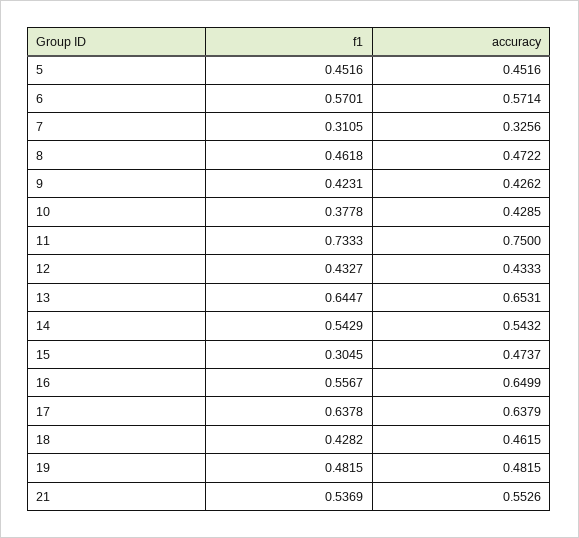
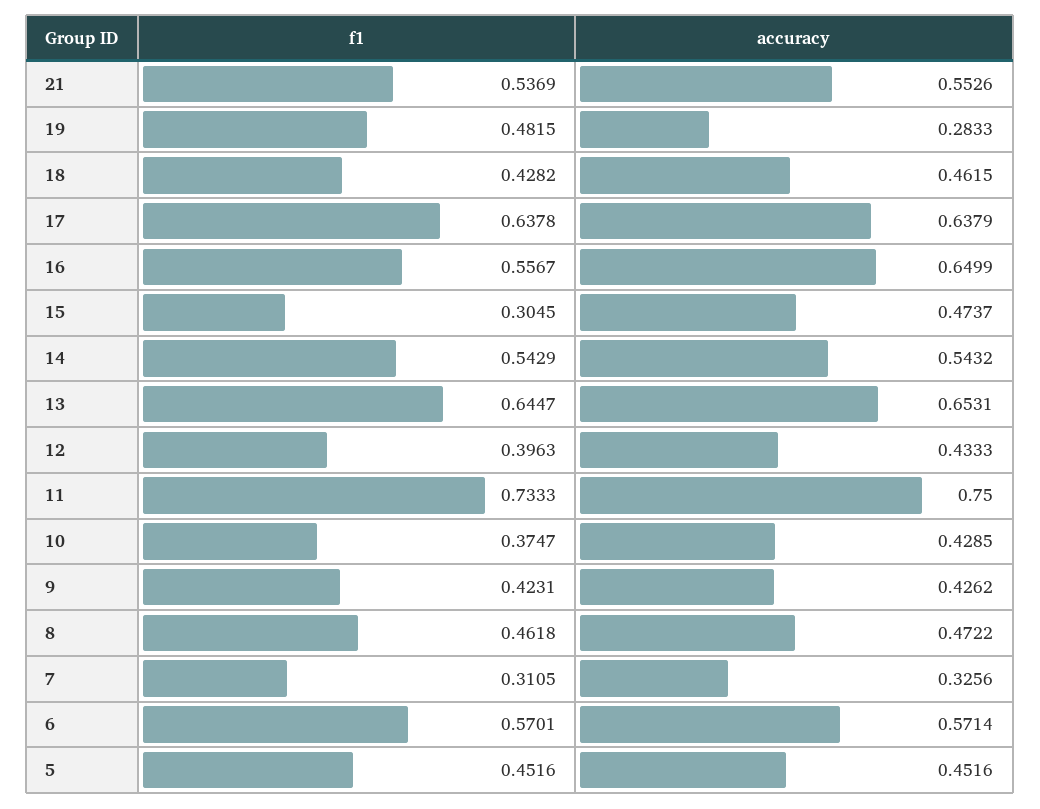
f1, 10: 0.3778 -> 0.3747
f1, 12: 0.4327 -> 0.3963
accuracy, 19: 0.4815 -> 0.2833

